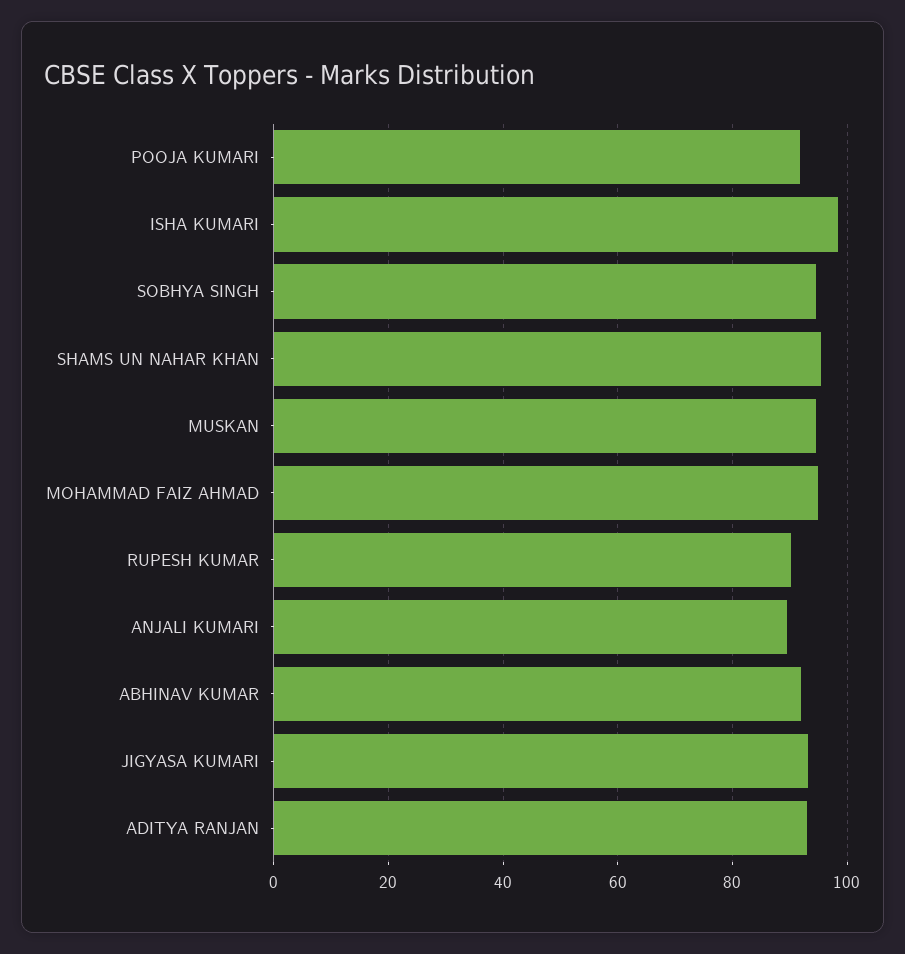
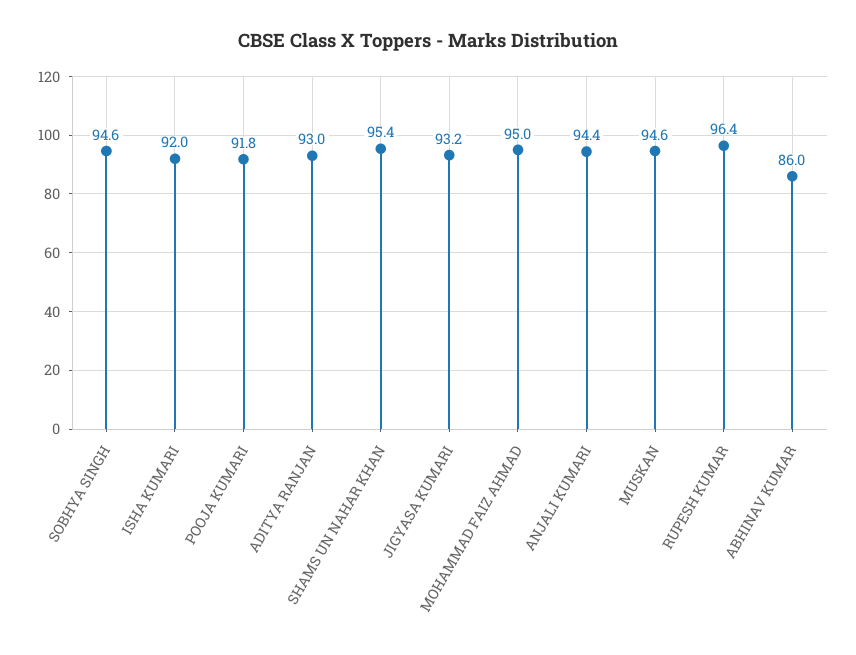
ISHA KUMARI: 98 -> 92
RUPESH KUMAR: 90 -> 96.4
ANJALI KUMARI: 90 -> 94.4
ABHINAV KUMAR: 92 -> 86

